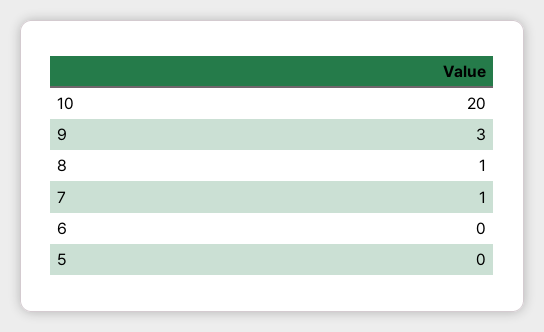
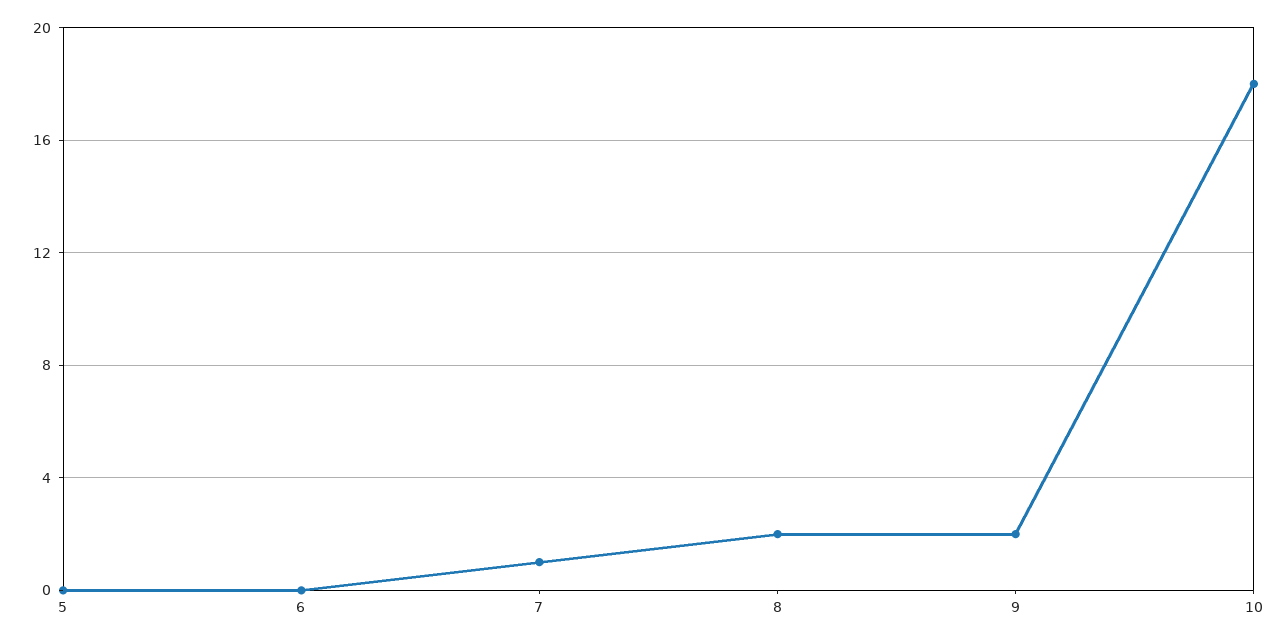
10: 20 -> 18
9: 3 -> 2
8: 1 -> 2

